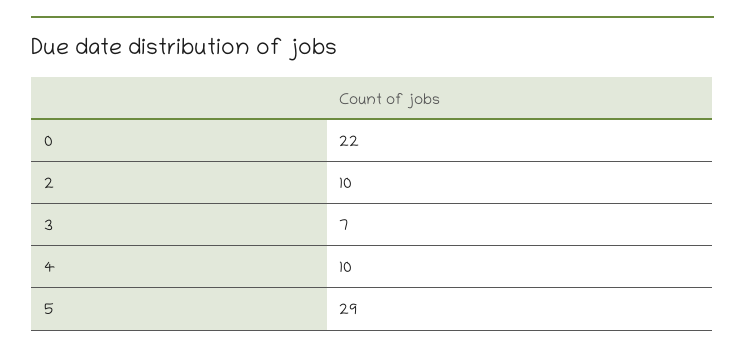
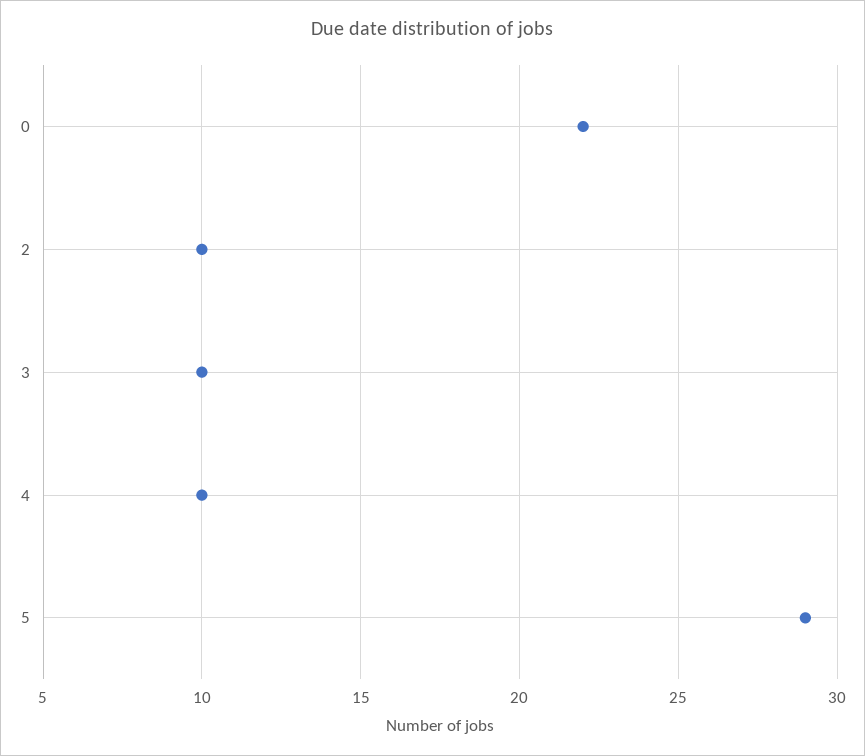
3: 7 -> 10

